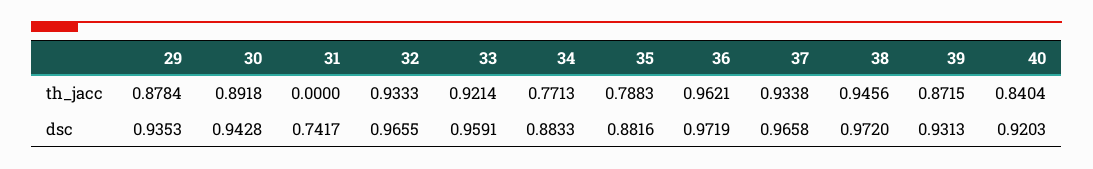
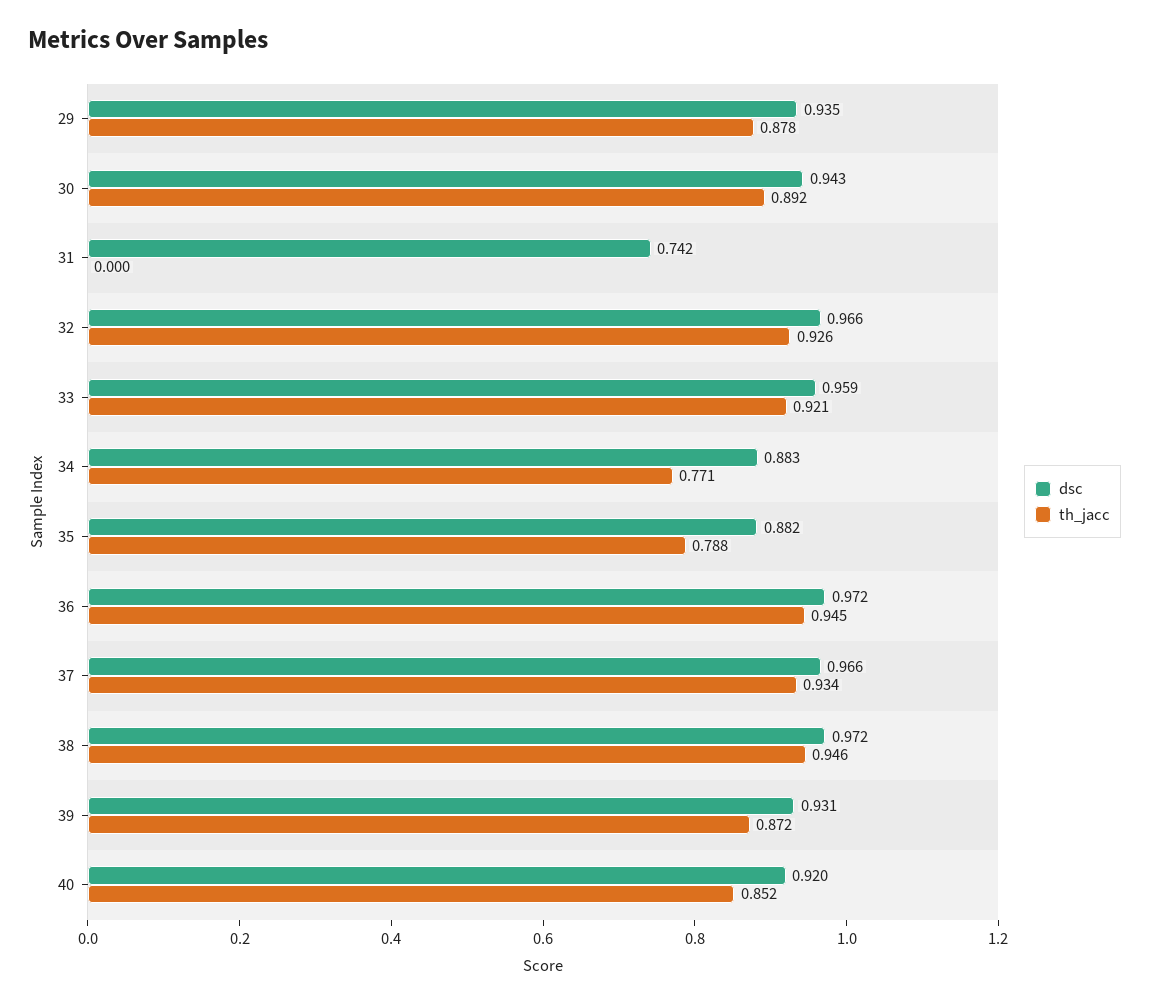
th_jacc, 32: 0.9333 -> 0.926
th_jacc, 36: 0.9621 -> 0.945
th_jacc, 40: 0.8404 -> 0.852

